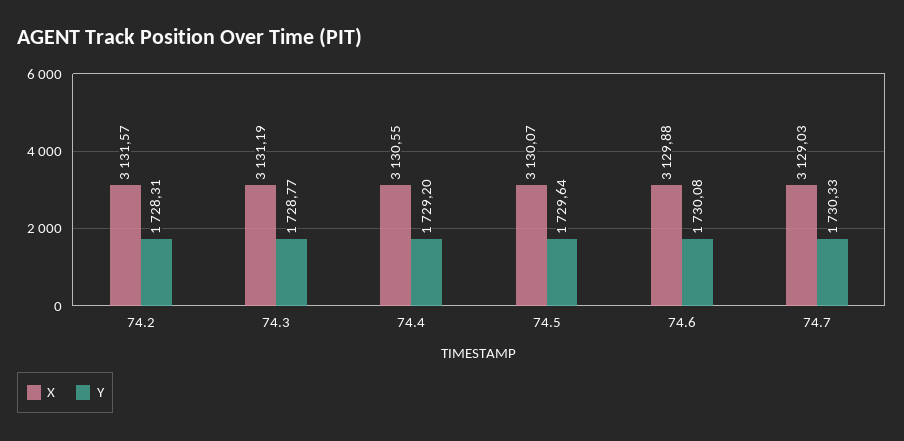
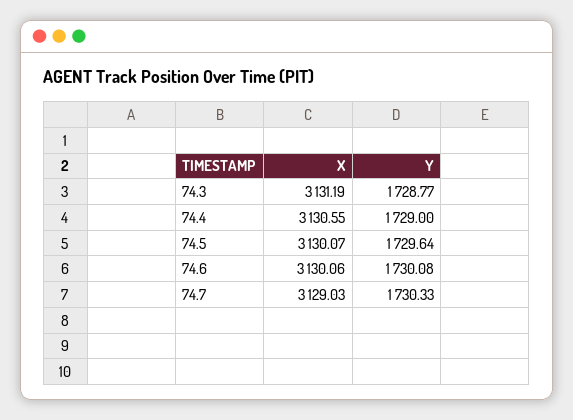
X, 74.2: 3131.57 -> none
Y, 74.2: 1728.31 -> none
Y, 74.4: 1729.2 -> 1729
X, 74.6: 3129.88 -> 3130.06

